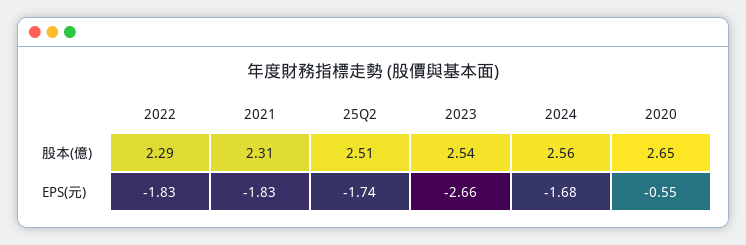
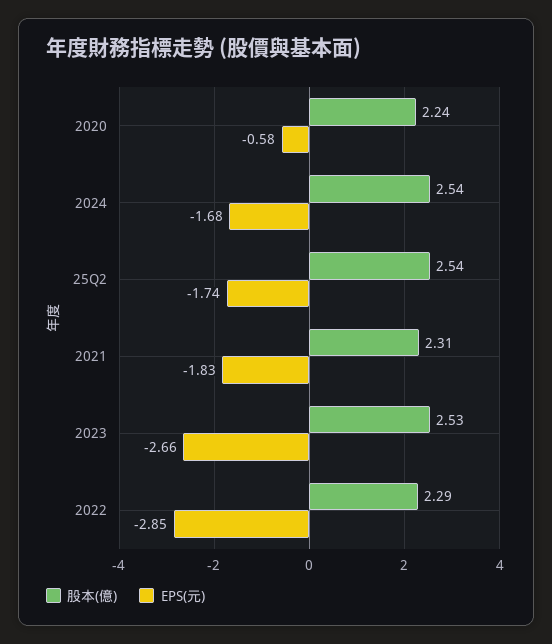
股本(億), 25Q2: 2.51 -> 2.54
股本(億), 2023: 2.54 -> 2.53
股本(億), 2024: 2.56 -> 2.54
股本(億), 2020: 2.65 -> 2.24
EPS(元), 2022: -1.83 -> -2.85
EPS(元), 2020: -0.55 -> -0.58

